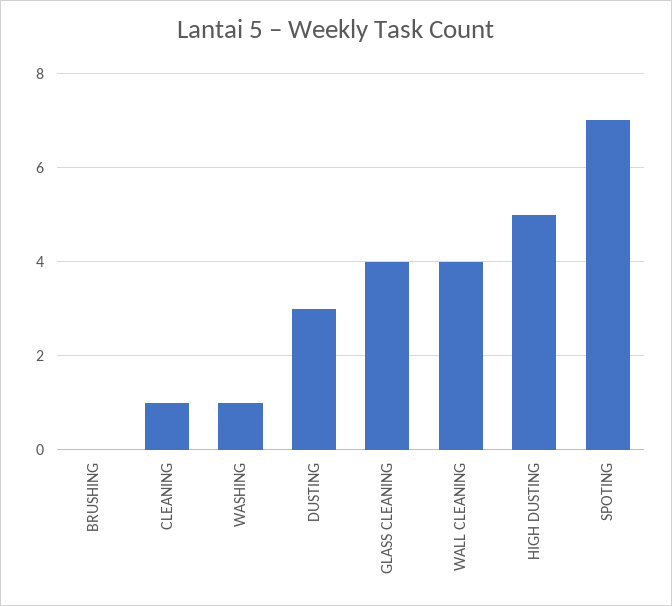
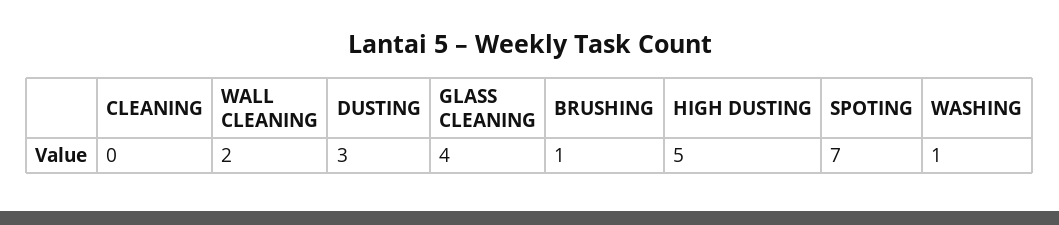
BRUSHING: 0 -> 1
CLEANING: 1 -> 0
WALL CLEANING: 4 -> 2

